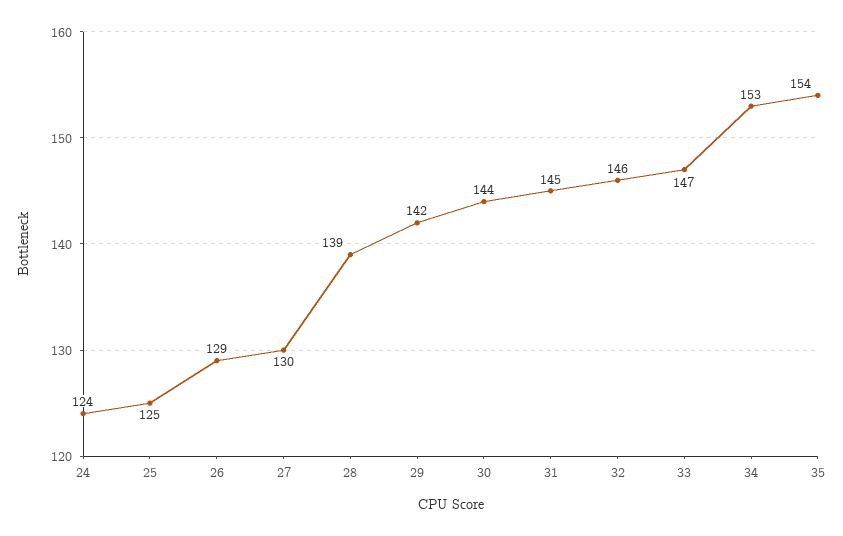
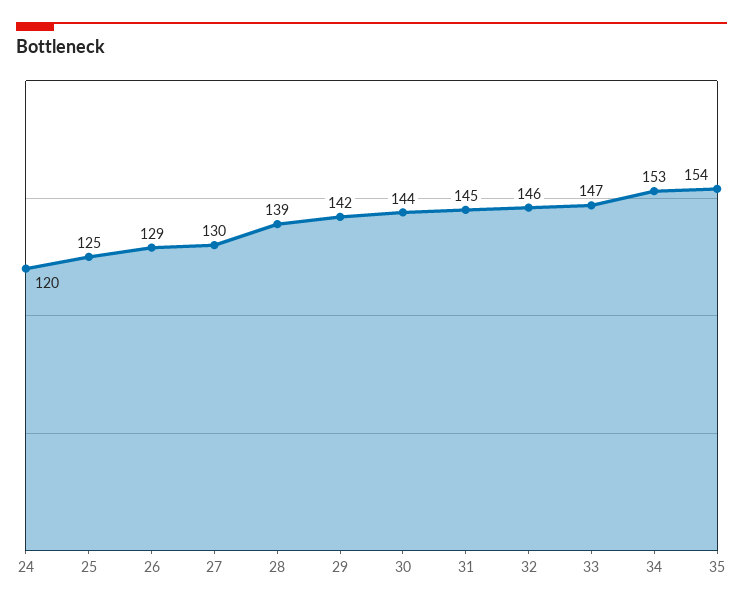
24: 124 -> 120

